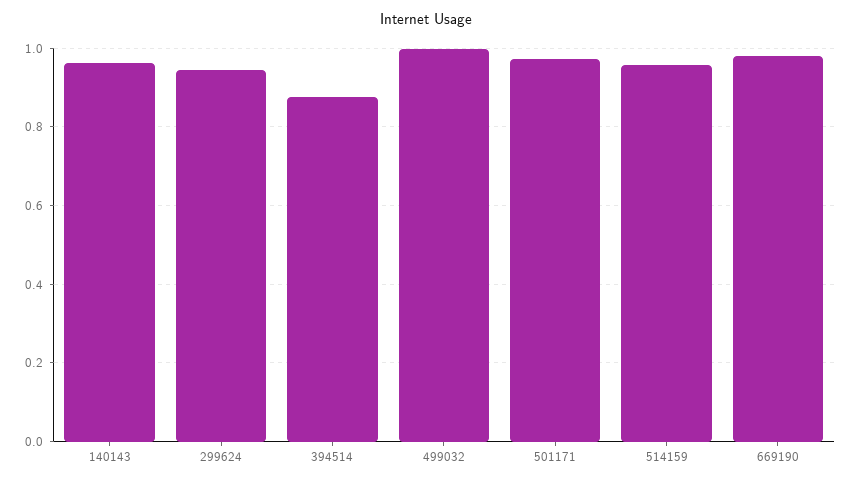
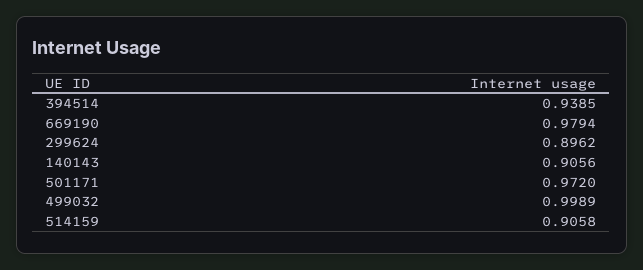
140143: 0.96 -> 0.9056
299624: 0.94 -> 0.8962
394514: 0.88 -> 0.9385
514159: 0.96 -> 0.9058

